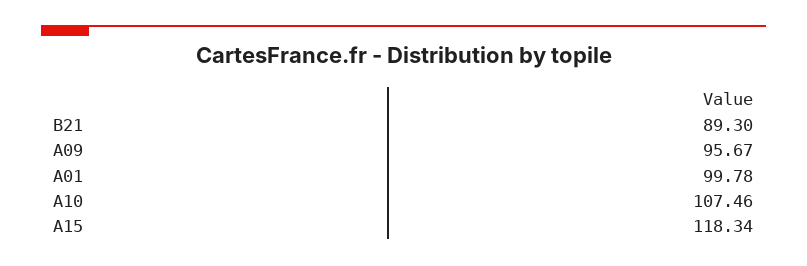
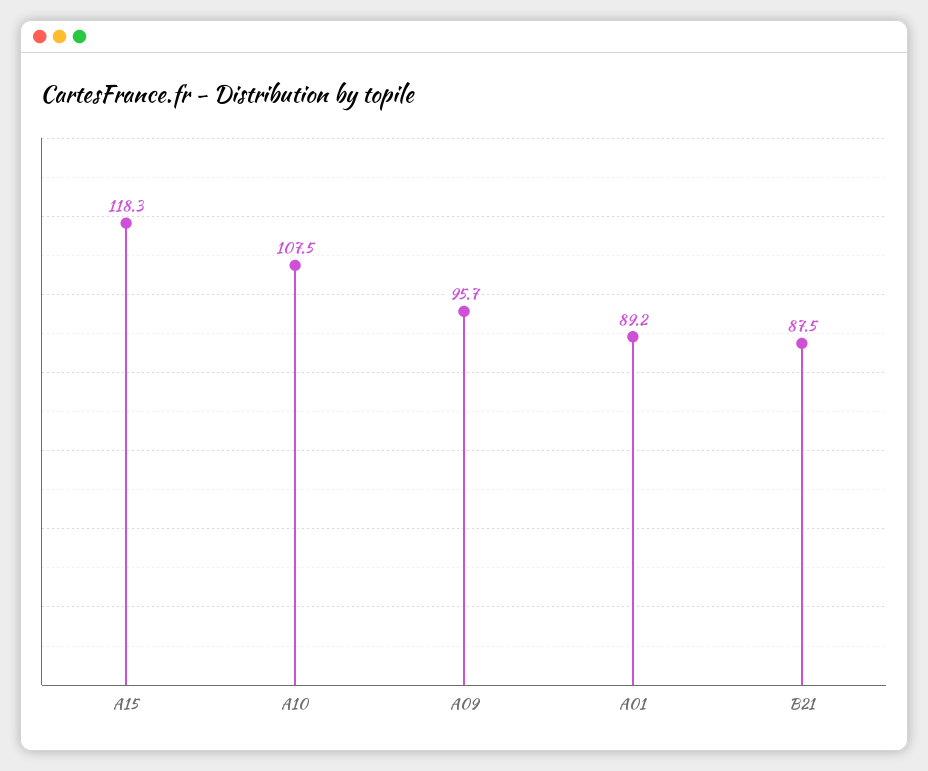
B21: 89.3 -> 87.5
A01: 99.78 -> 89.2

